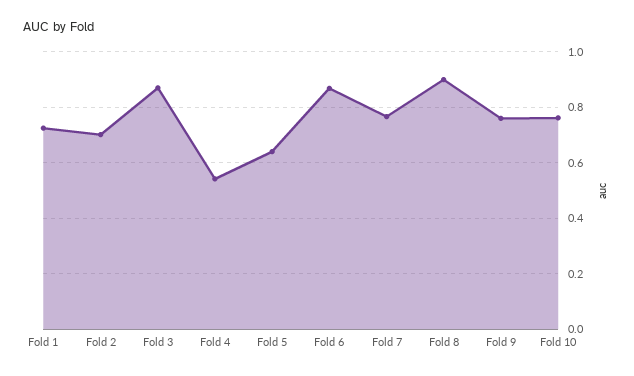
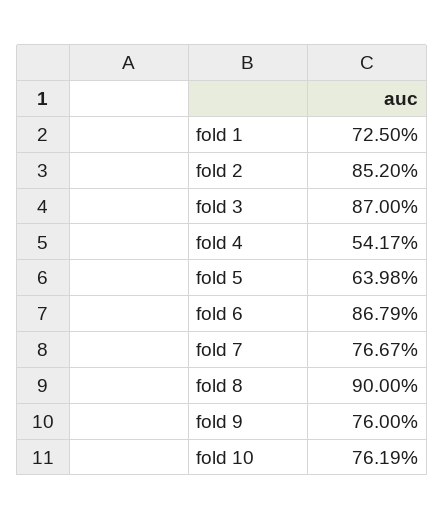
Fold 2: 0.7 -> 0.852

